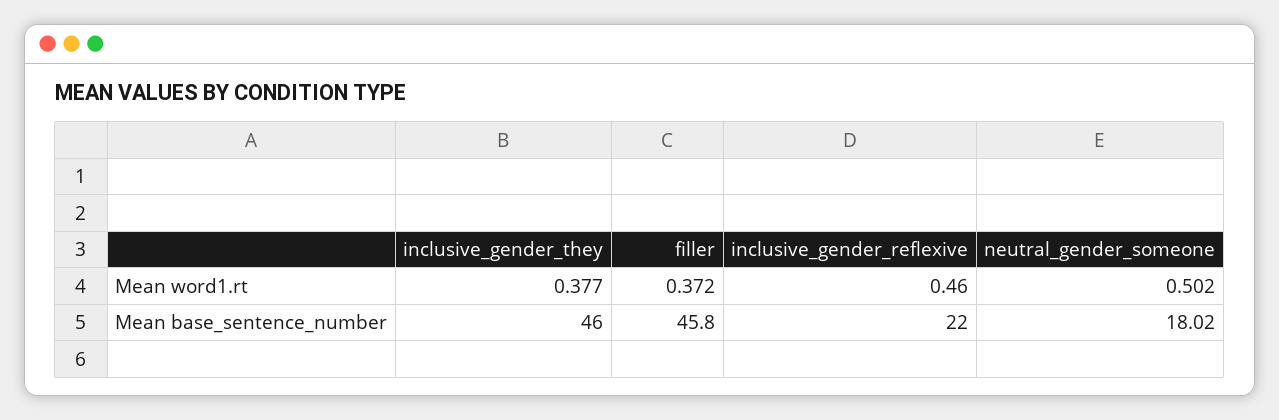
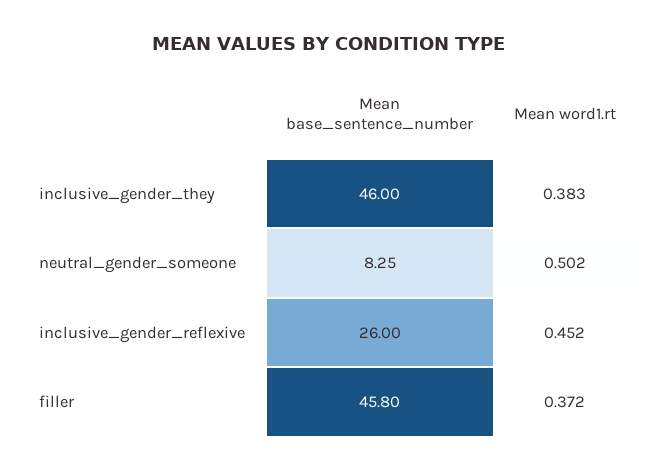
inclusive_gender_they, Mean word1.rt: 0.377 -> 0.383
inclusive_gender_reflexive, Mean word1.rt: 0.46 -> 0.452
inclusive_gender_reflexive, Mean base_sentence_number: 22 -> 26
neutral_gender_someone, Mean base_sentence_number: 18.02 -> 8.25

